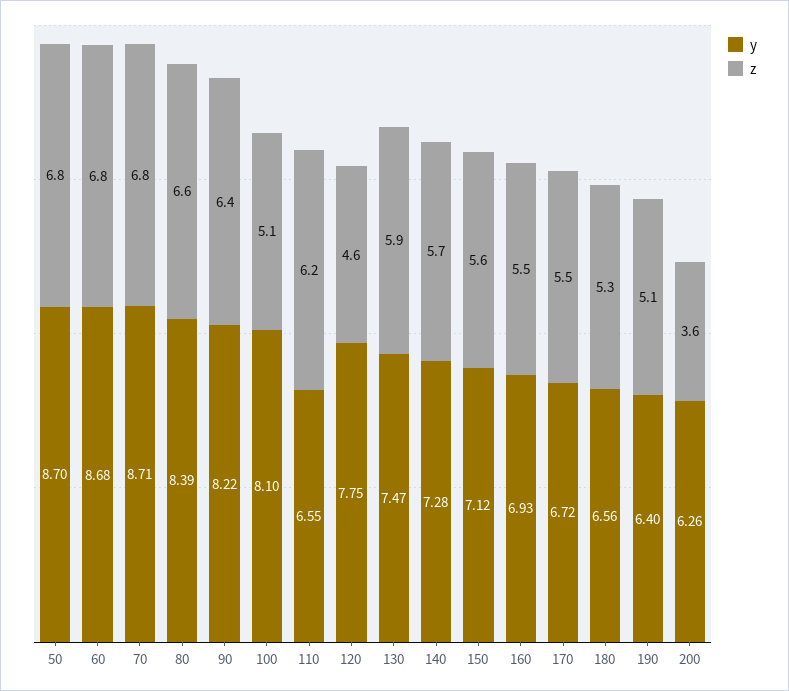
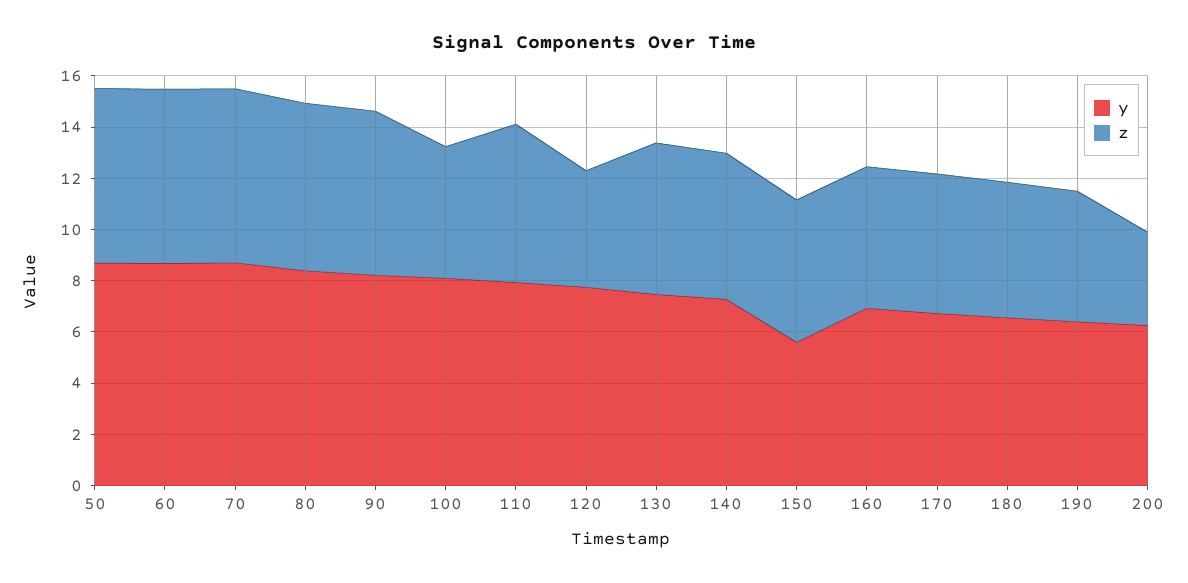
y, 110: 6.55 -> 8
y, 150: 7.12 -> 5.5

